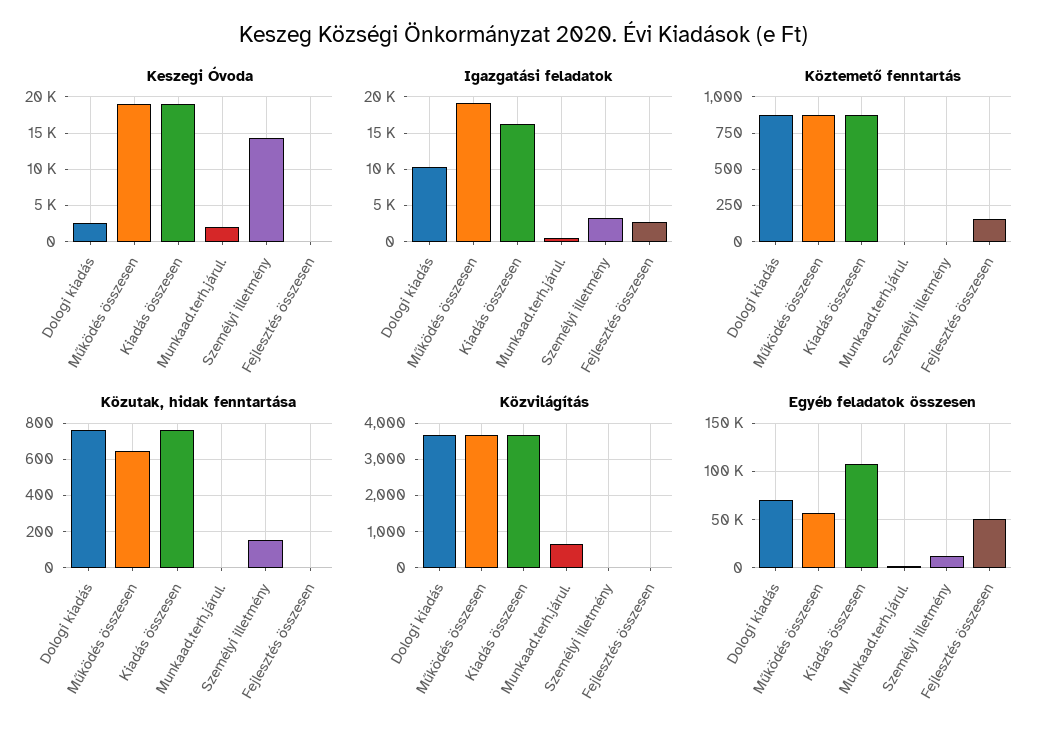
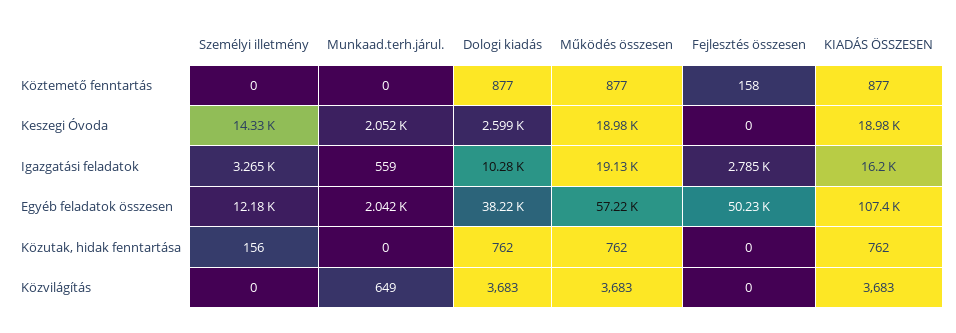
Közutak, hidak fenntartása, Működés összesen: 650 -> 762
Egyéb feladatok összesen, Dologi kiadás: 70000 -> 38220

